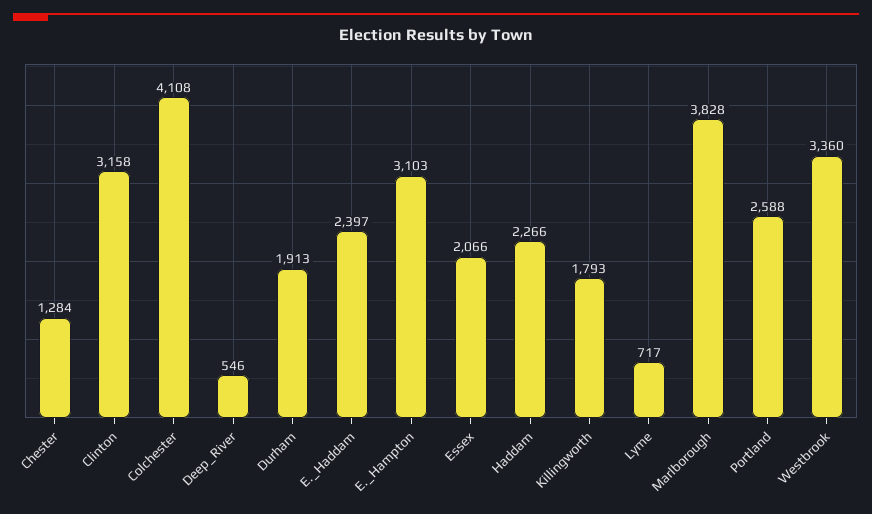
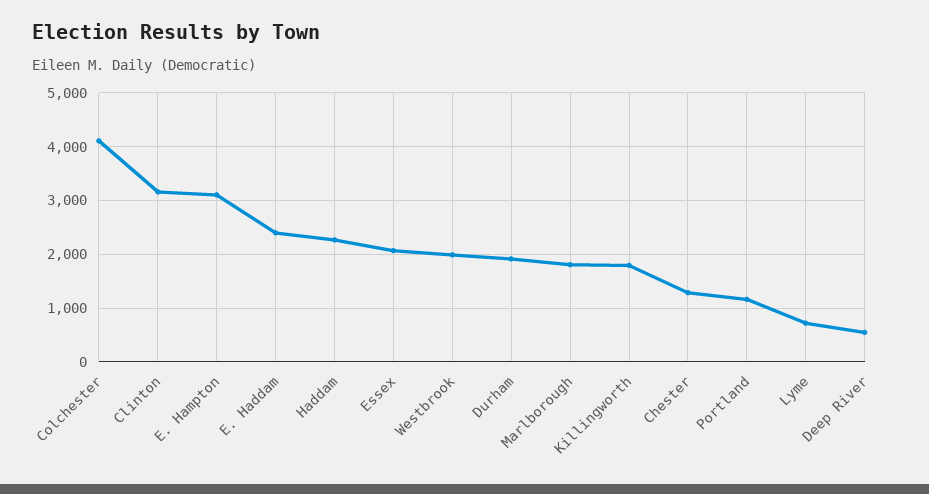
Marlborough: 3828 -> 1800
Portland: 2588 -> 1200
Westbrook: 3360 -> 2000

